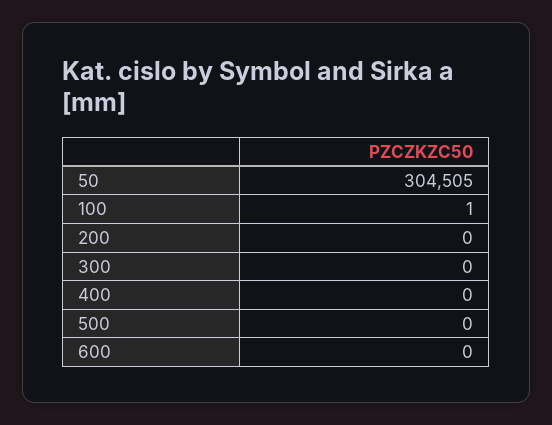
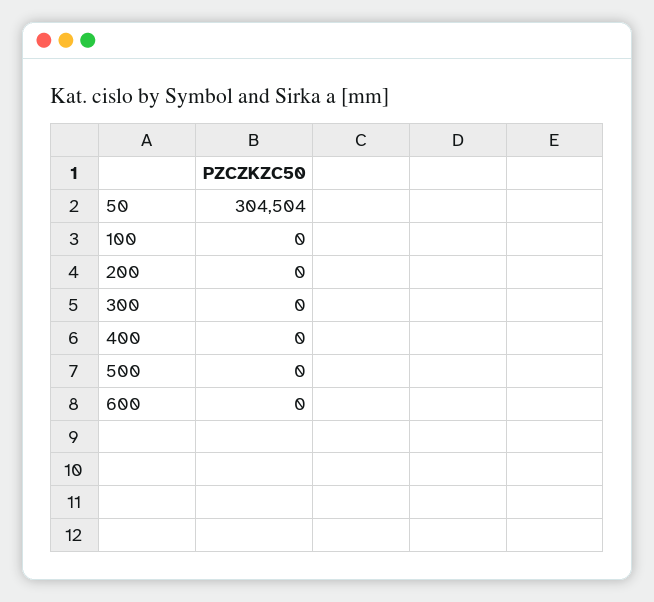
50: 304505 -> 304504
100: 1 -> 0

